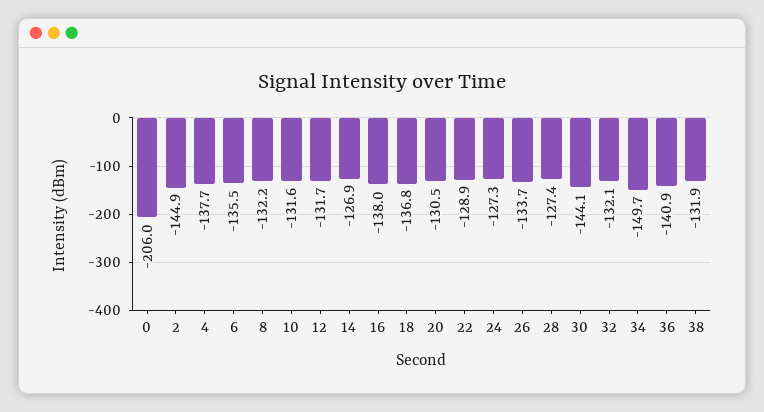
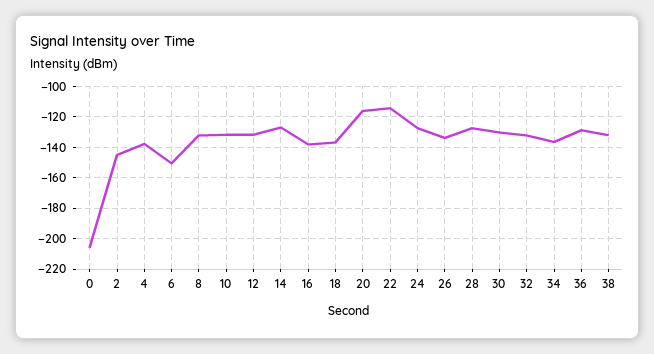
6: -135.5 -> -150
20: -130.5 -> -115
22: -128.9 -> -115
30: -144.1 -> -130
34: -149.7 -> -135
36: -140.9 -> -130

